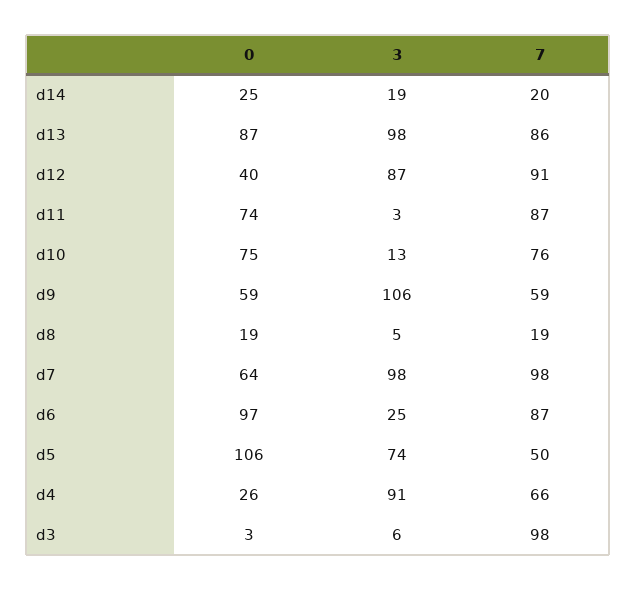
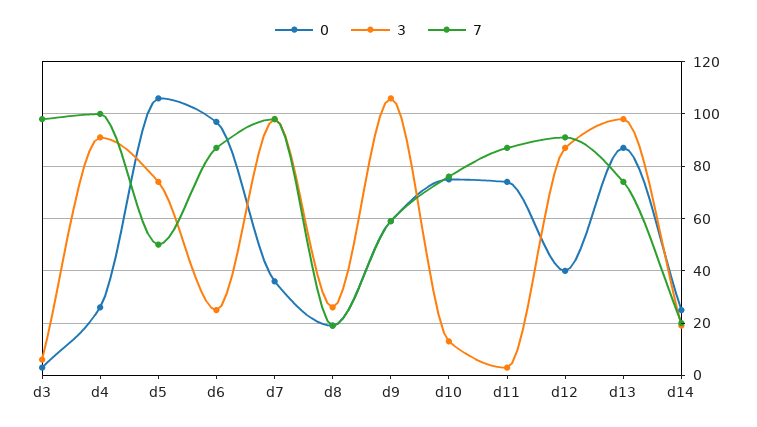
7, d13: 86 -> 75
3, d8: 5 -> 25
0, d7: 64 -> 35
7, d4: 66 -> 100

